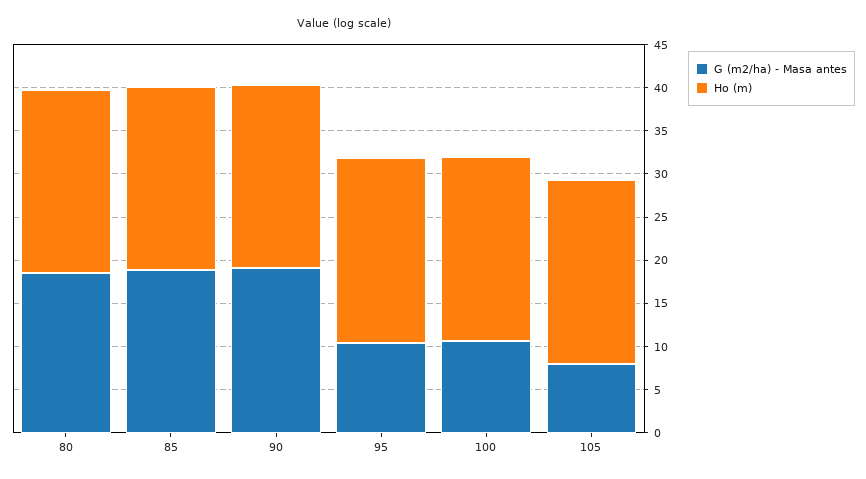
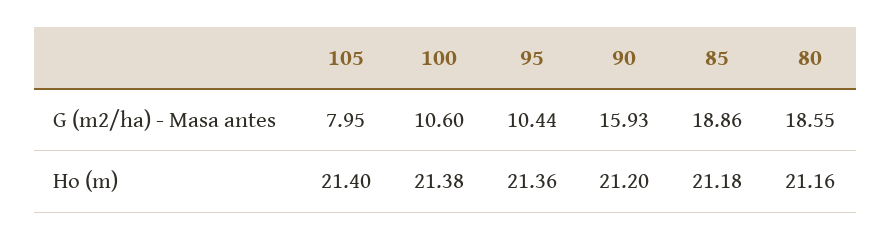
G (m2/ha) - Masa antes, 90: 19 -> 15.93

